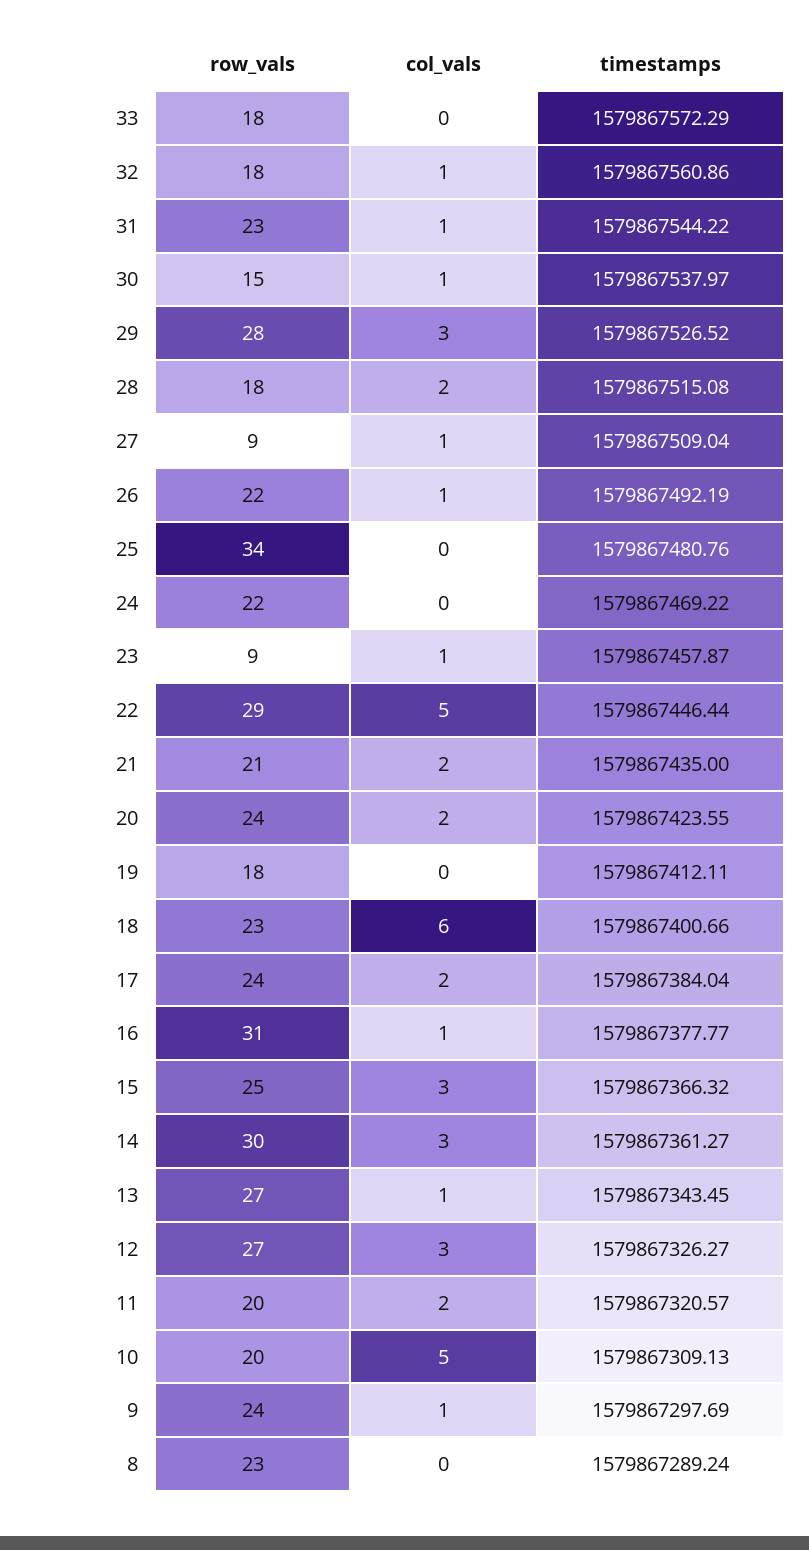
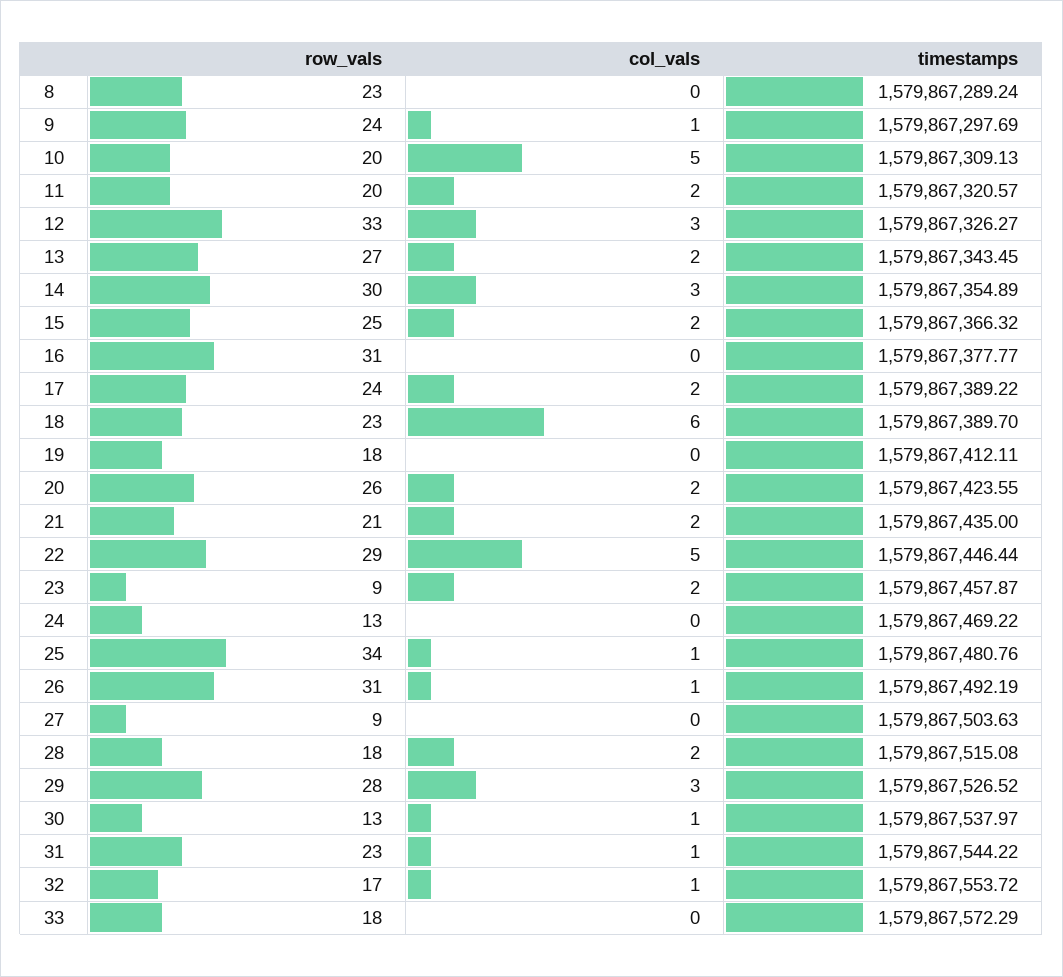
row_vals, 32: 18 -> 17
timestamps, 32: 1579867560.86 -> 1579867553.72
row_vals, 30: 15 -> 13
col_vals, 27: 1 -> 0
timestamps, 27: 1579867509.04 -> 1579867503.63
row_vals, 26: 22 -> 31
col_vals, 25: 0 -> 1
row_vals, 24: 22 -> 13
col_vals, 23: 1 -> 2
row_vals, 20: 24 -> 26
timestamps, 18: 1579867400.66 -> 1579867389.7
timestamps, 17: 1579867384.04 -> 1579867389.22
col_vals, 16: 1 -> 0
col_vals, 15: 3 -> 2
timestamps, 14: 1579867361.27 -> 1579867354.89
col_vals, 13: 1 -> 2
row_vals, 12: 27 -> 33

